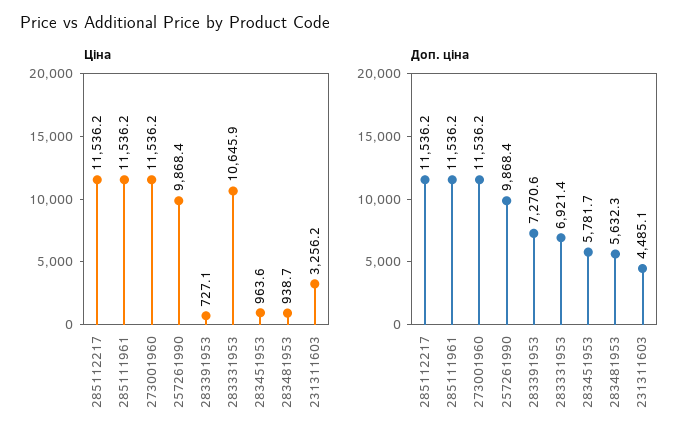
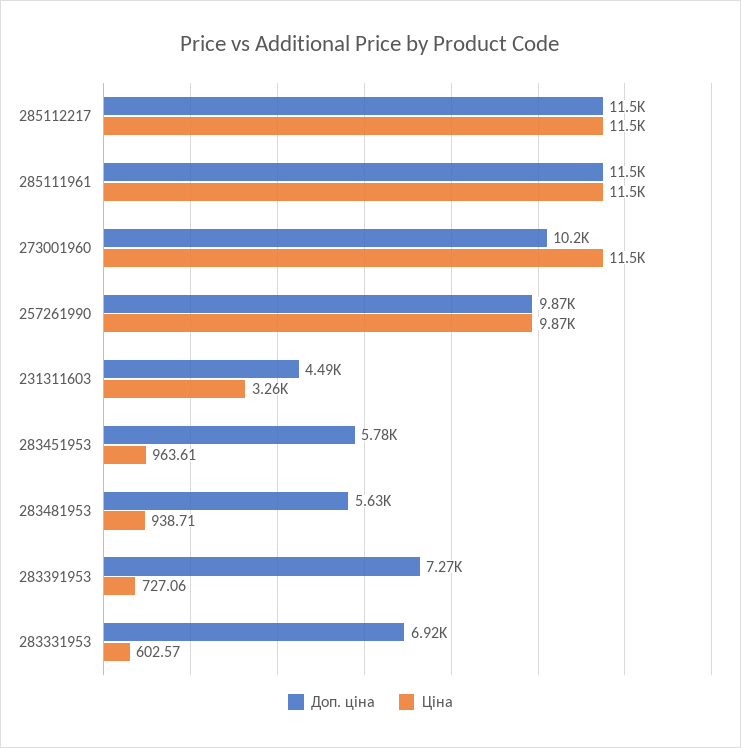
Ціна, 283331953: 10645.9 -> 602.57
Доп. ціна, 273001960: 11536.2 -> 10200

